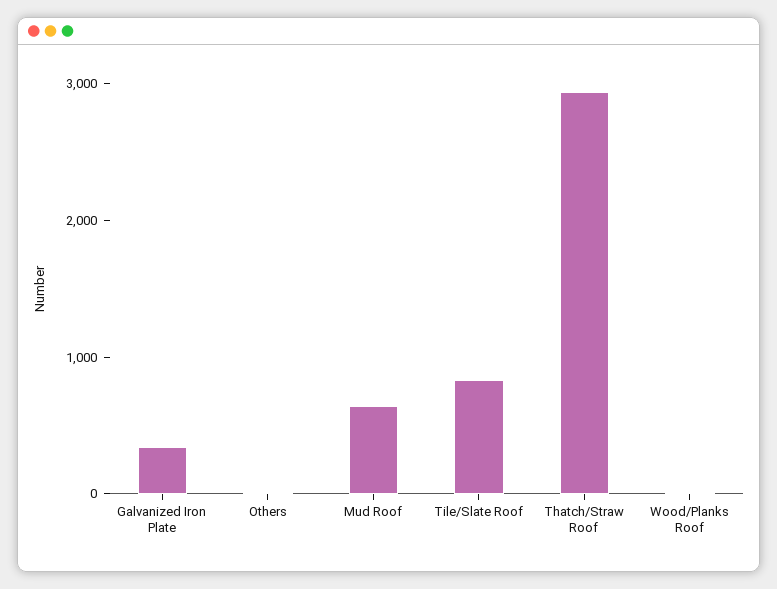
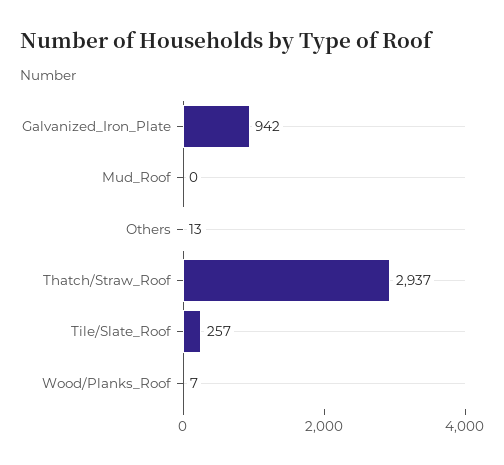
Galvanized Iron Plate: 400 -> 942
Mud Roof: 600 -> 0
Tile/Slate Roof: 800 -> 257

